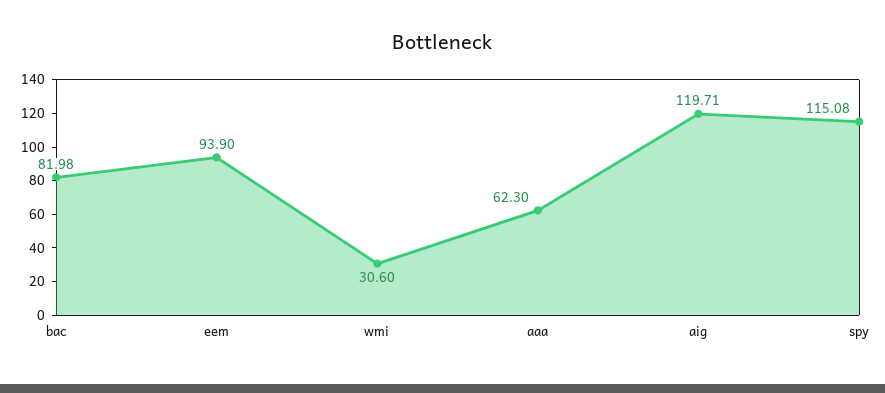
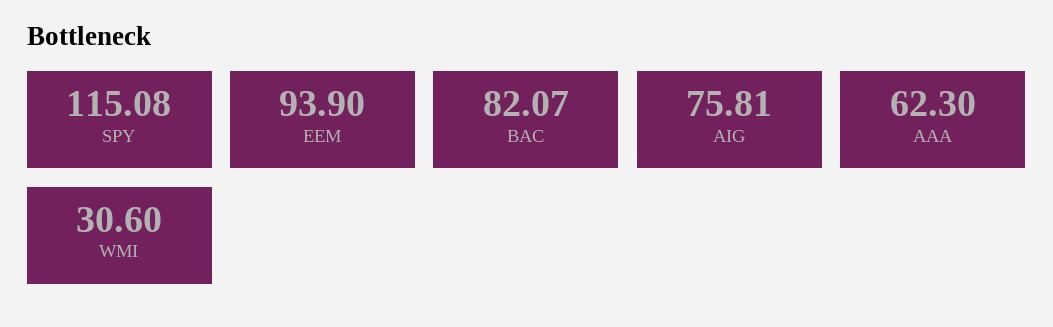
bac: 81.98 -> 82.07
aig: 119.71 -> 75.81

